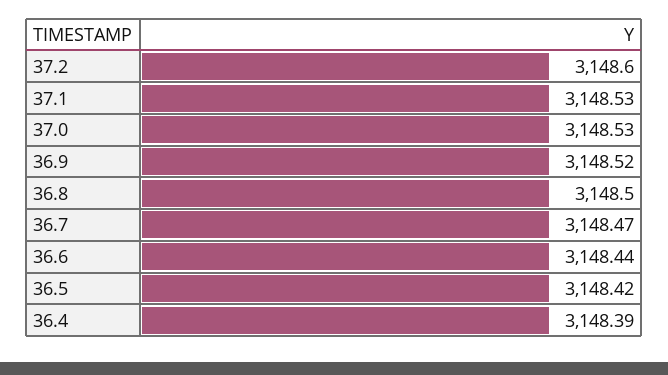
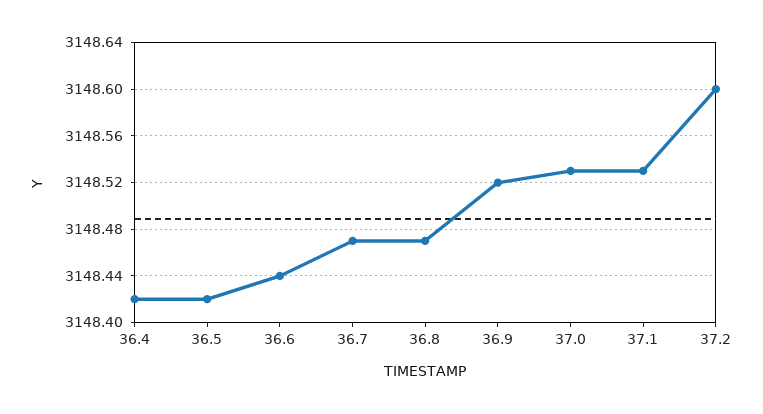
36.8: 3148.5 -> 3148.47
36.4: 3148.39 -> 3148.42

